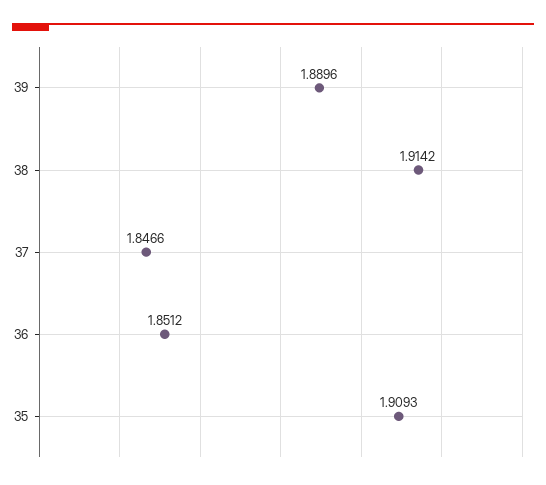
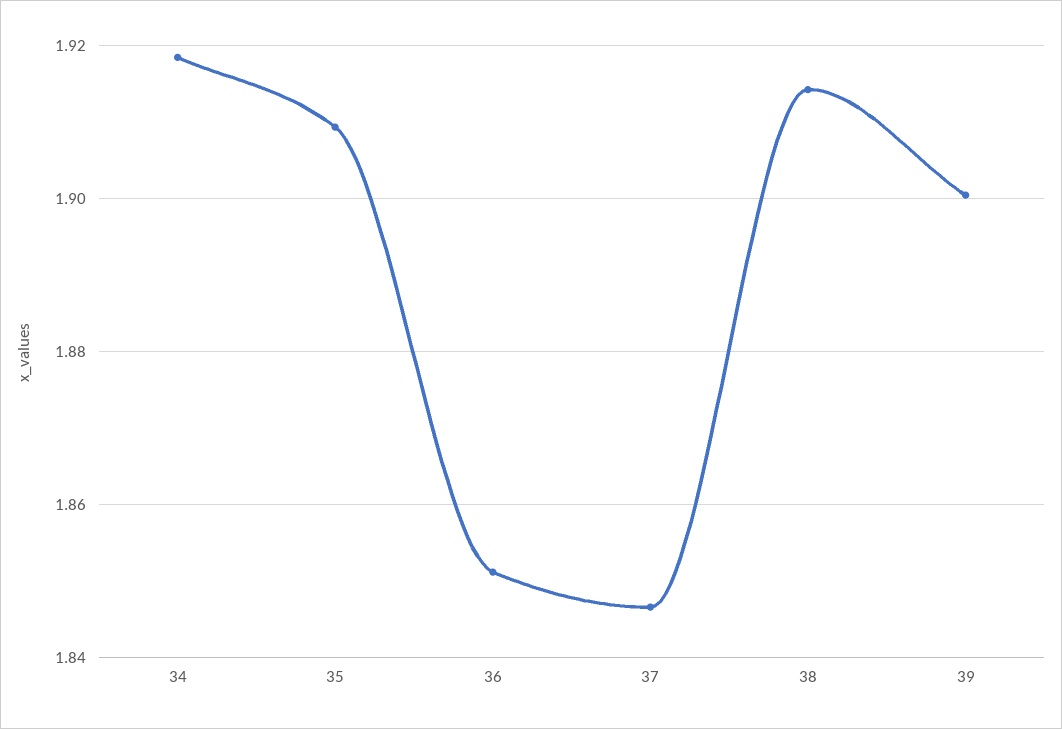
39: 1.8896 -> 1.9
34: none -> 1.918

